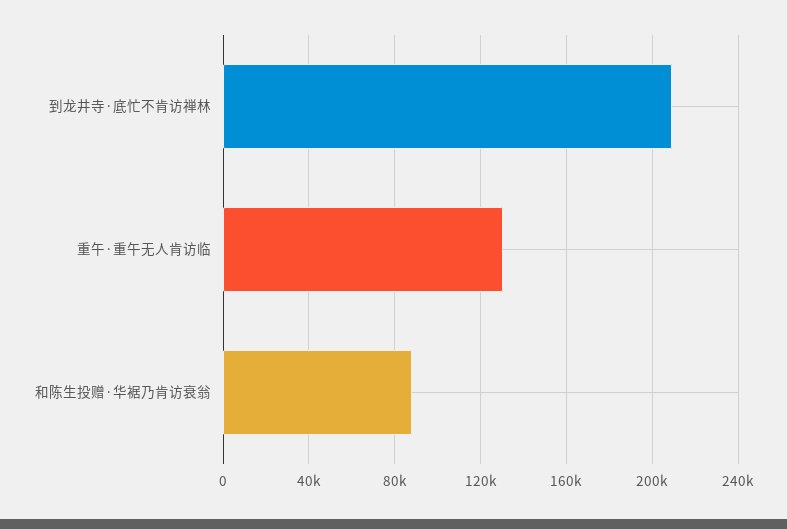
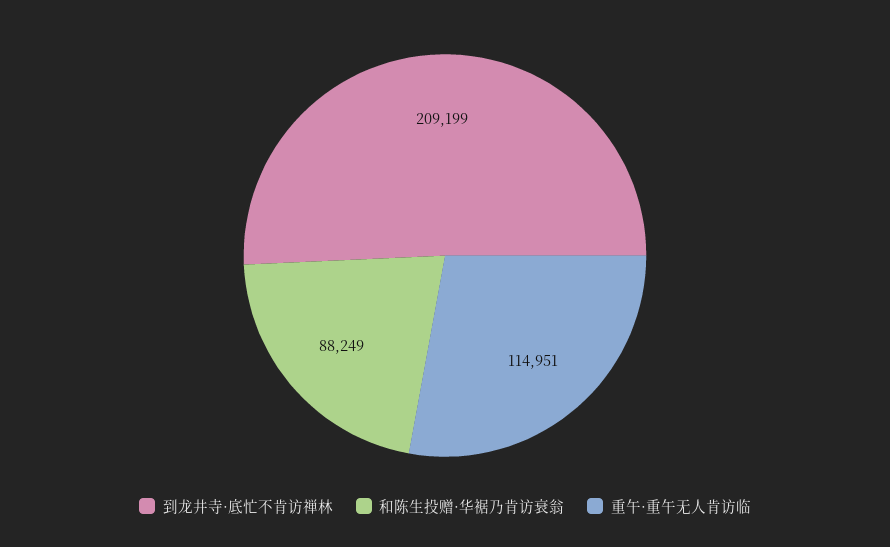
重午·重午无人肯访临: 130000 -> 114951

